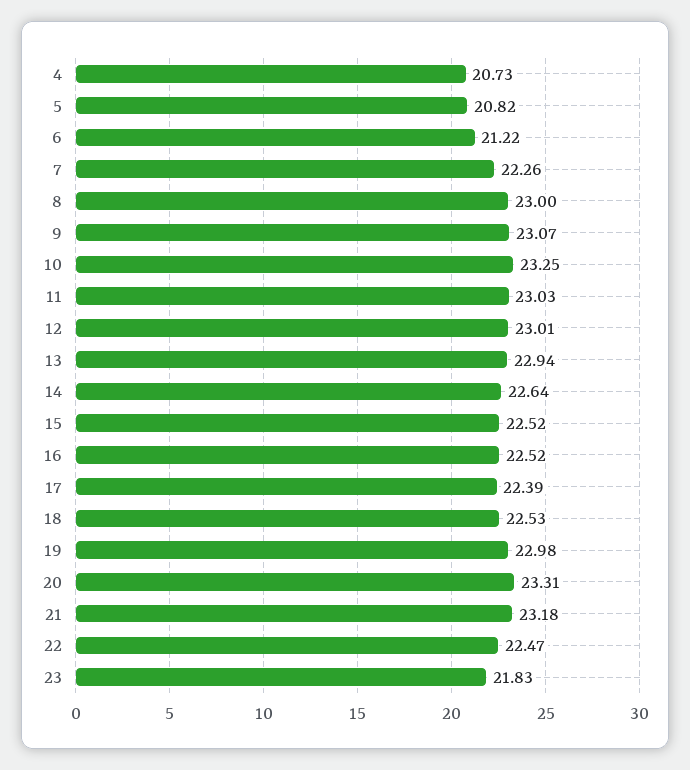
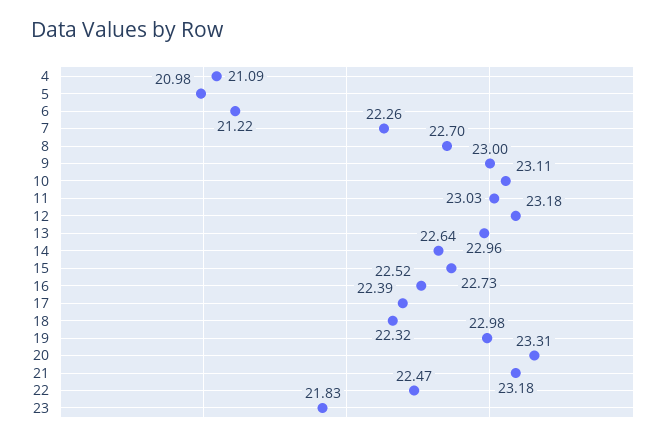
4: 20.73 -> 21.09
5: 20.82 -> 20.98
8: 23 -> 22.7
9: 23.07 -> 23
10: 23.25 -> 23.11
12: 23.01 -> 23.18
13: 22.94 -> 22.96
15: 22.52 -> 22.73
18: 22.53 -> 22.32

